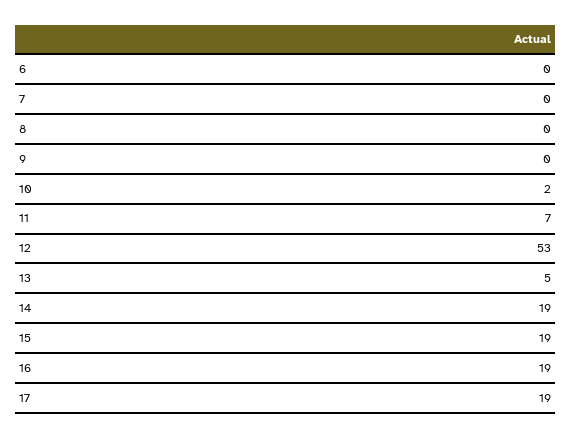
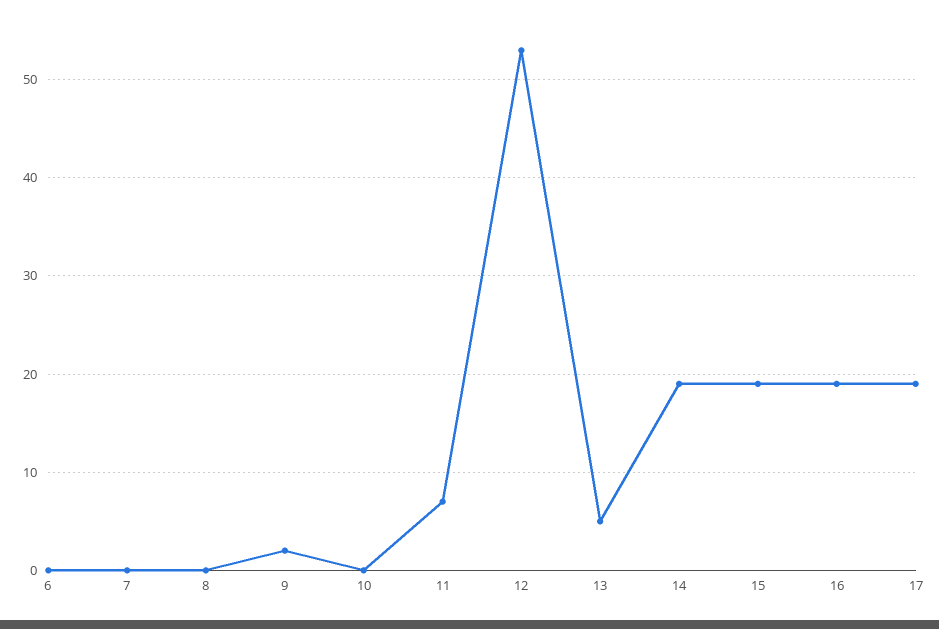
9: 0 -> 2
10: 2 -> 0

